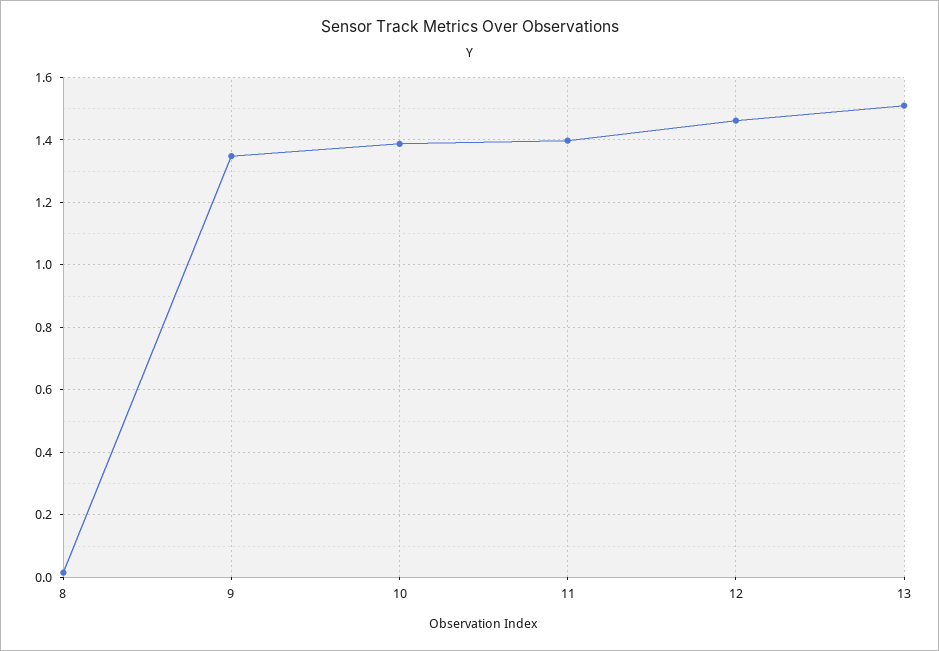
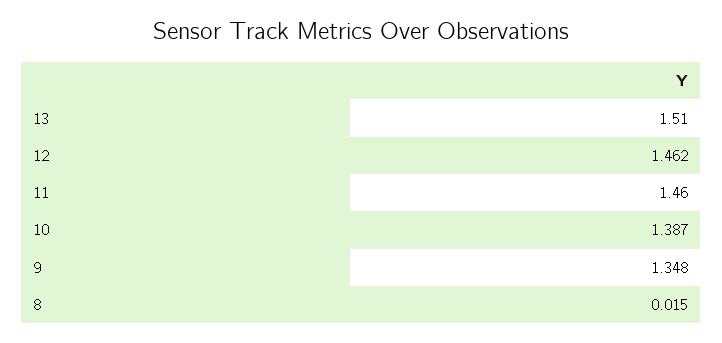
11: 1.4 -> 1.46

